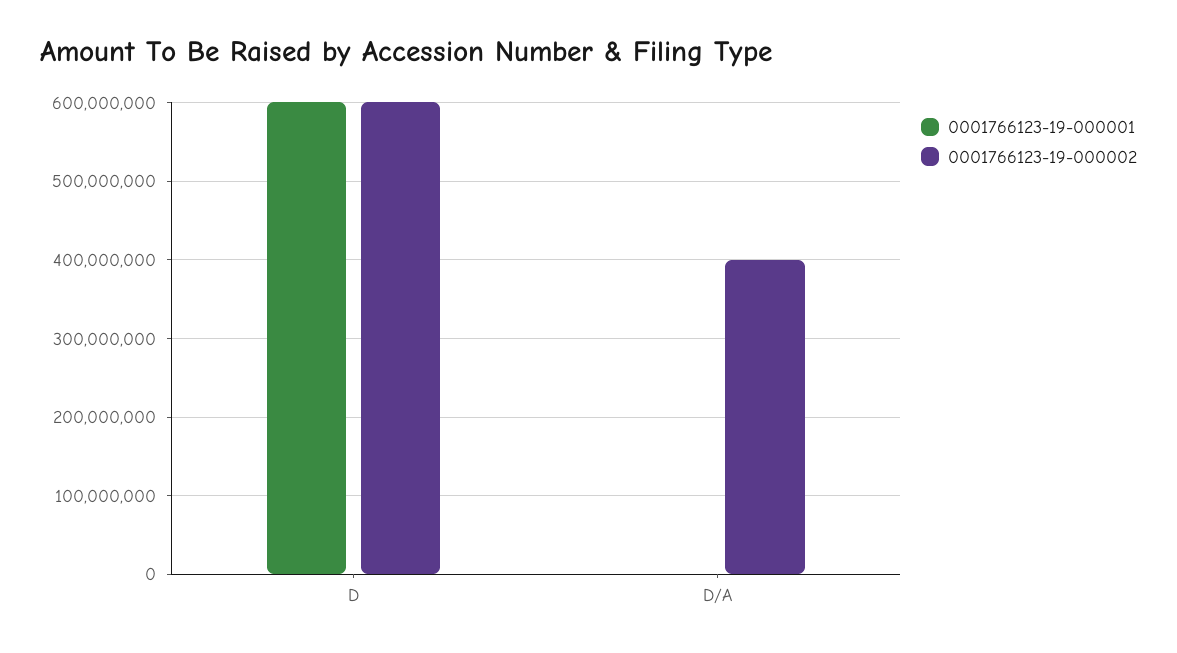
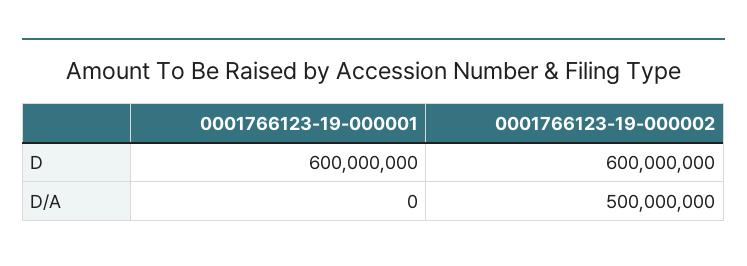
0001766123-19-000002, D/A: 400000000 -> 500000000

